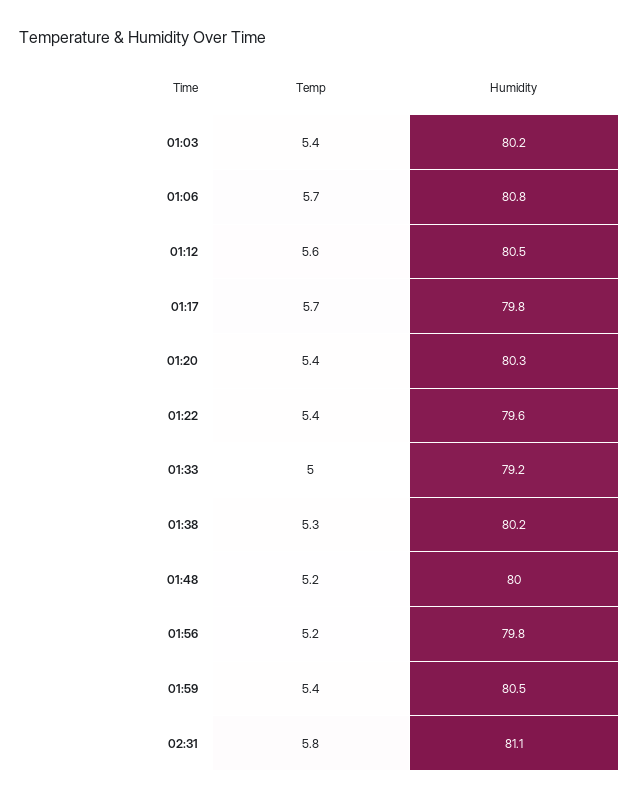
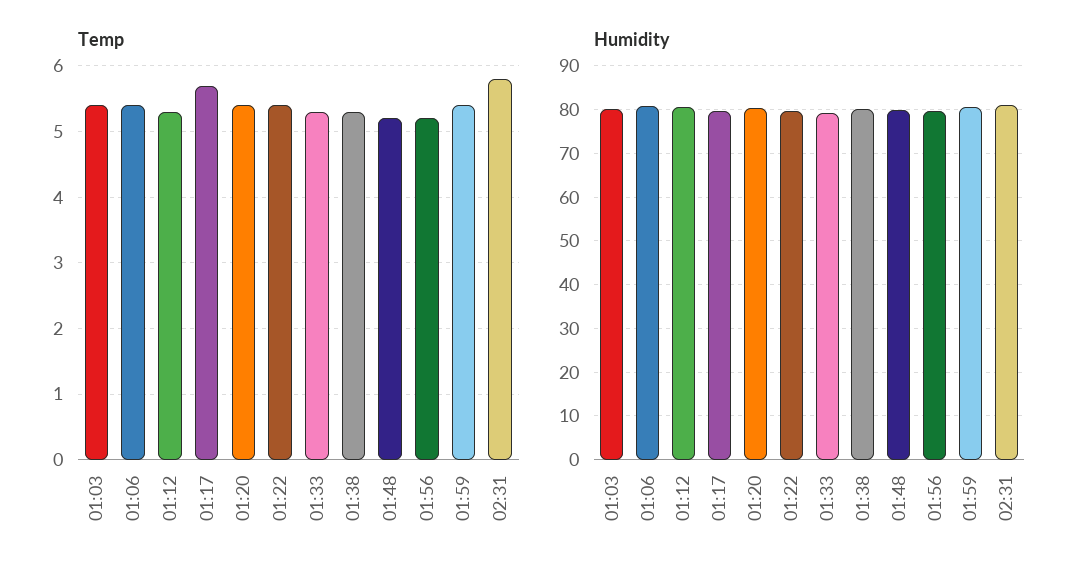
Temp, 01:06: 5.7 -> 5.4
Temp, 01:12: 5.6 -> 5.3
Temp, 01:33: 5 -> 5.3

